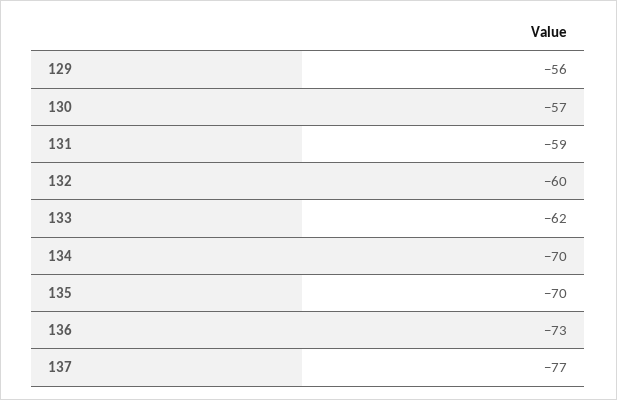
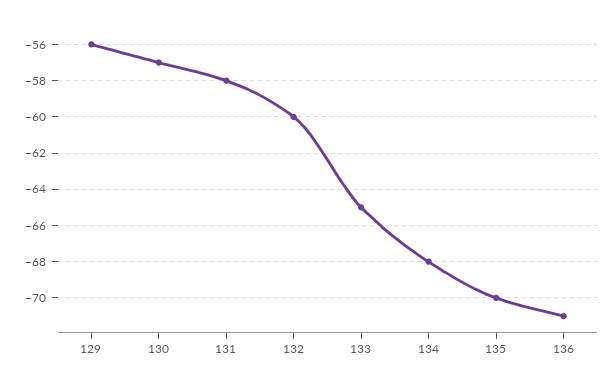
131: -59 -> -58
133: -62 -> -65
134: -70 -> -68
136: -73 -> -71
137: -77 -> none

